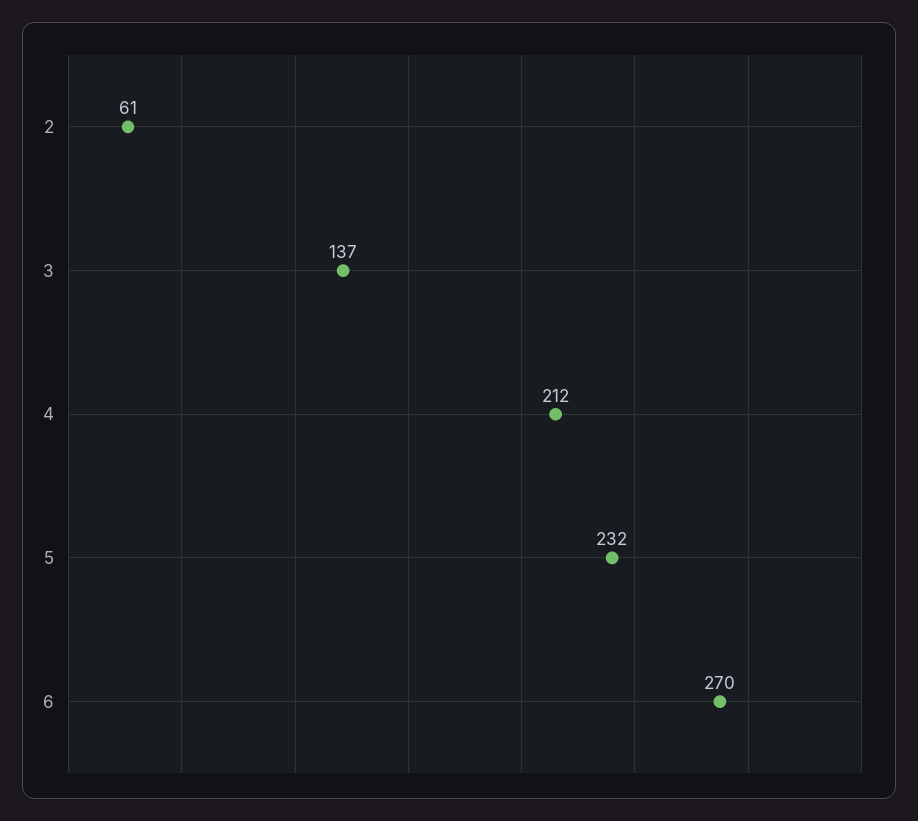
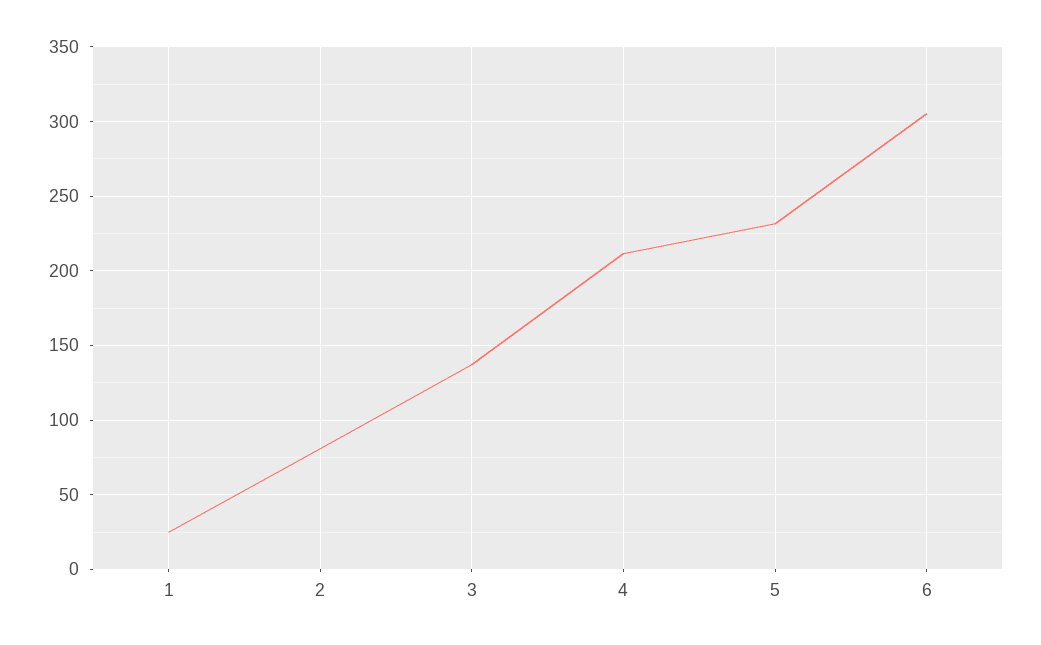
2: 61 -> 80
6: 270 -> 305
1: none -> 25

